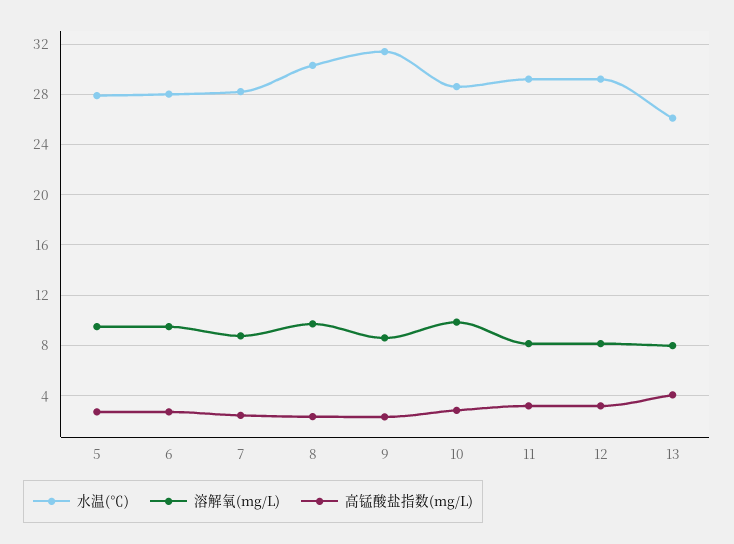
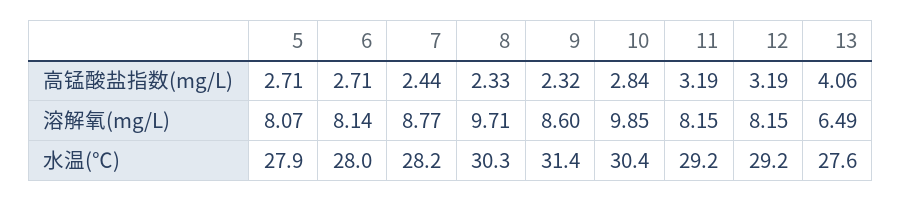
溶解氧(mg/L), 5: 9.5 -> 8.07
溶解氧(mg/L), 6: 9.5 -> 8.14
水温(℃), 10: 28.5 -> 30.4
水温(℃), 13: 26 -> 27.6
溶解氧(mg/L), 13: 8 -> 6.49

